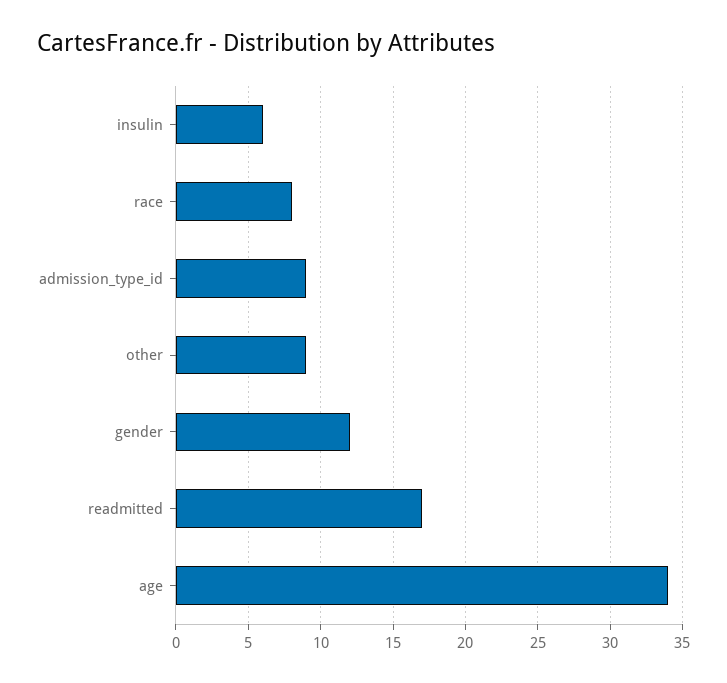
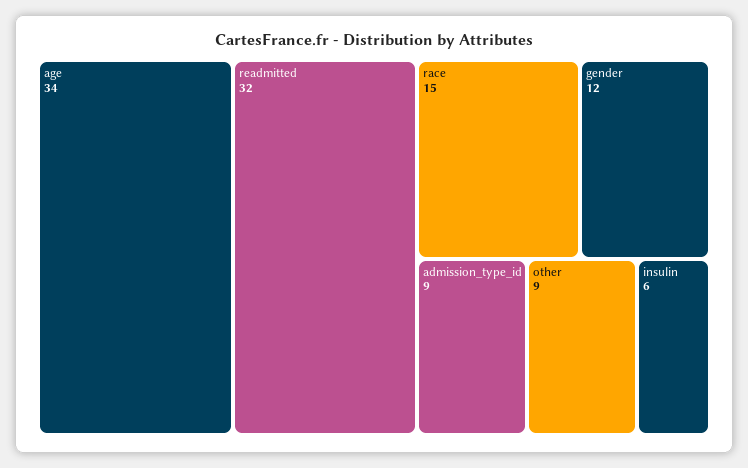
race: 8 -> 15
readmitted: 17 -> 32

